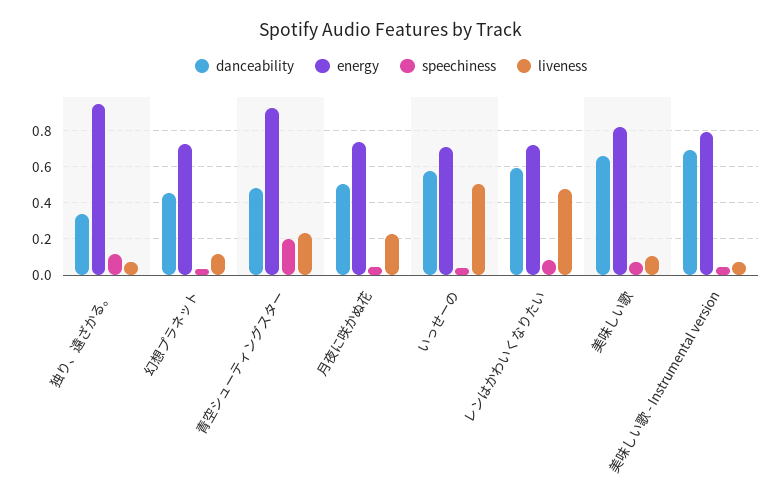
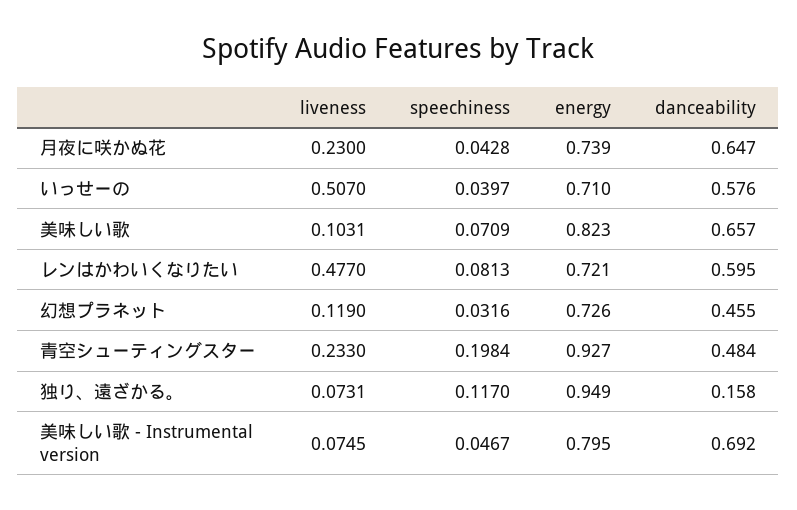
danceability, 独り、遠ざかる。: 0.35 -> 0.158
danceability, 月夜に咲かぬ花: 0.5 -> 0.647

